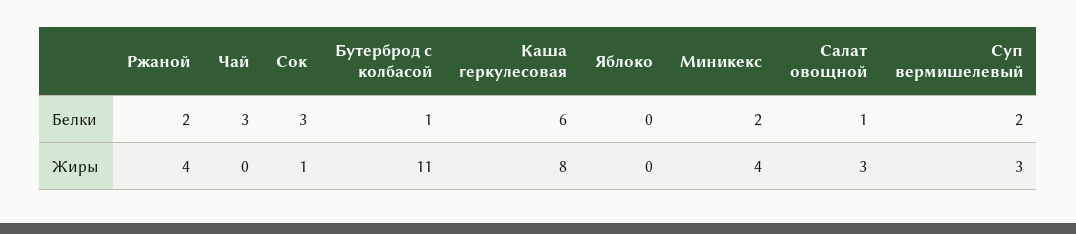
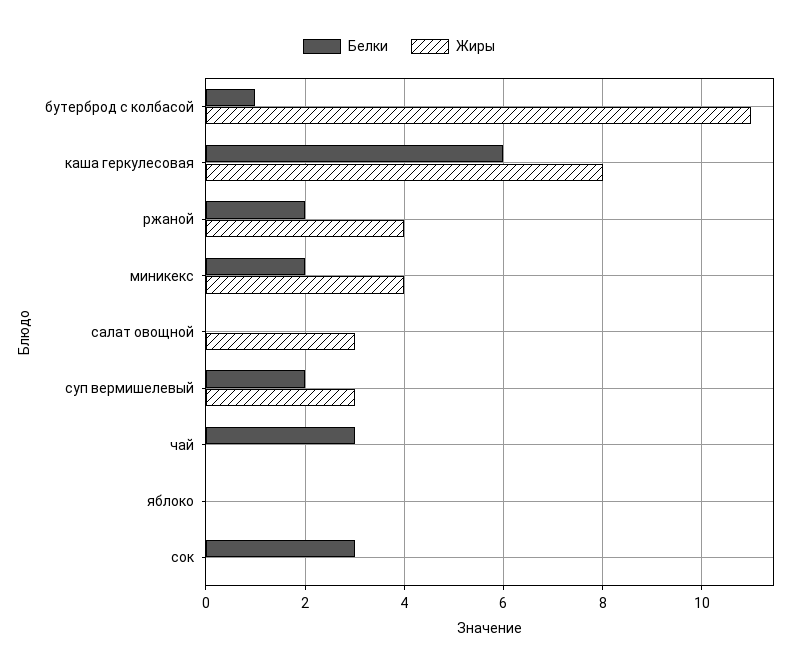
Белки, Салат овощной: 1 -> 0
Жиры, Сок: 1 -> 0

